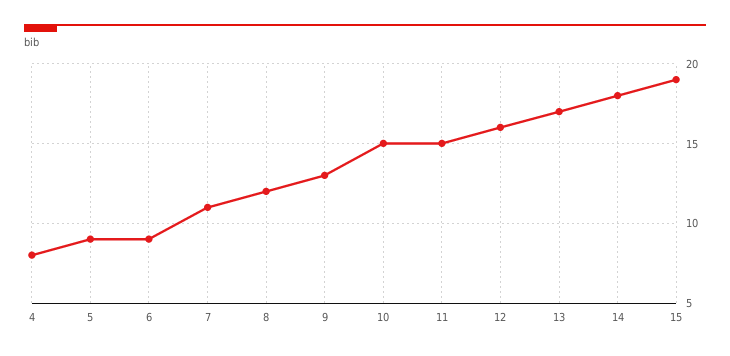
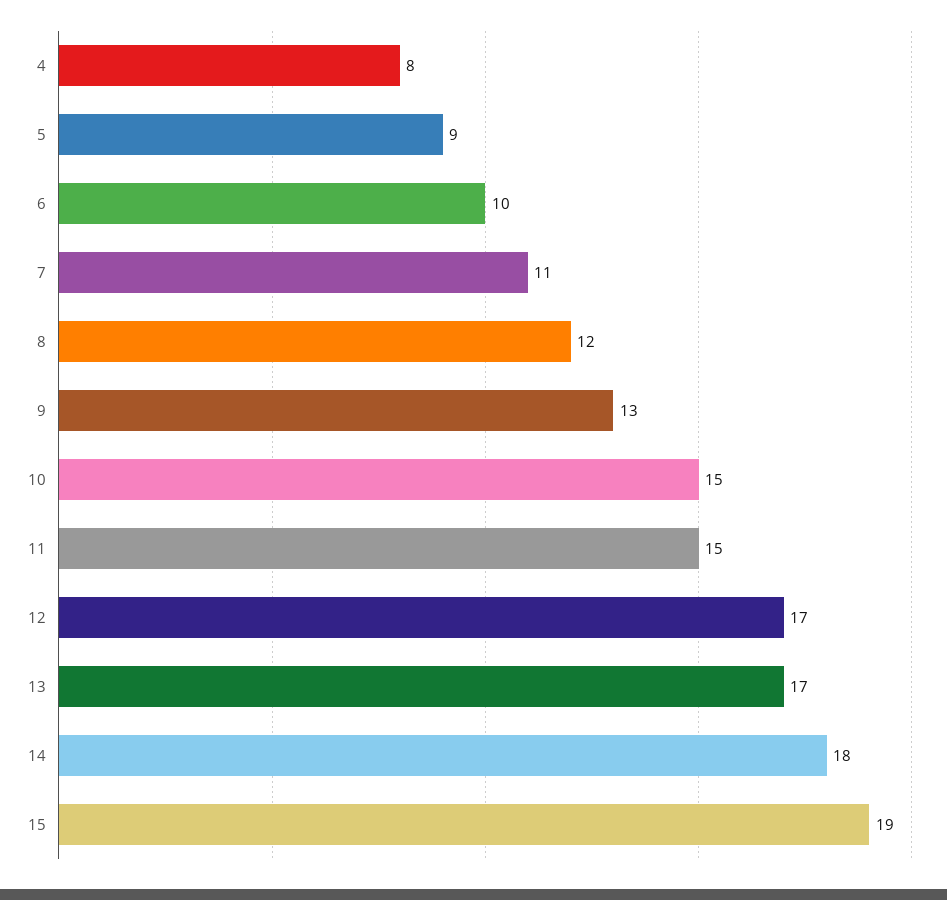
6: 9 -> 10
12: 16 -> 17

